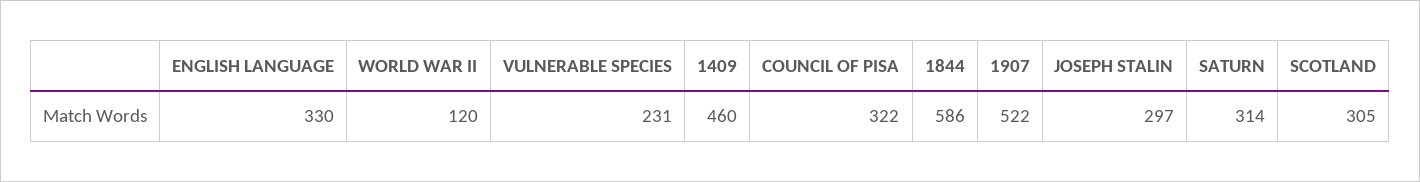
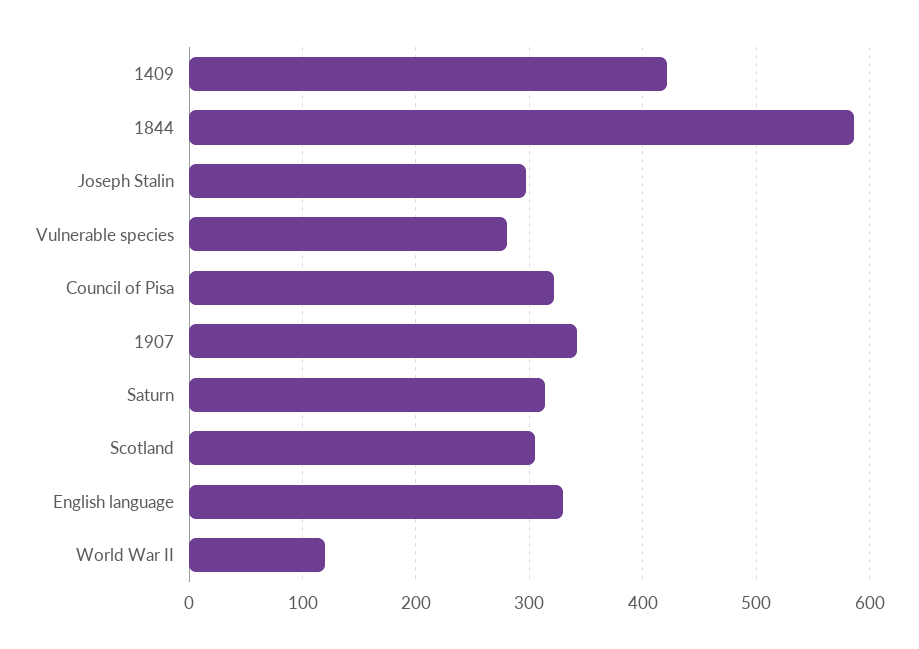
VULNERABLE SPECIES: 231 -> 280
1409: 460 -> 420
1907: 522 -> 340

